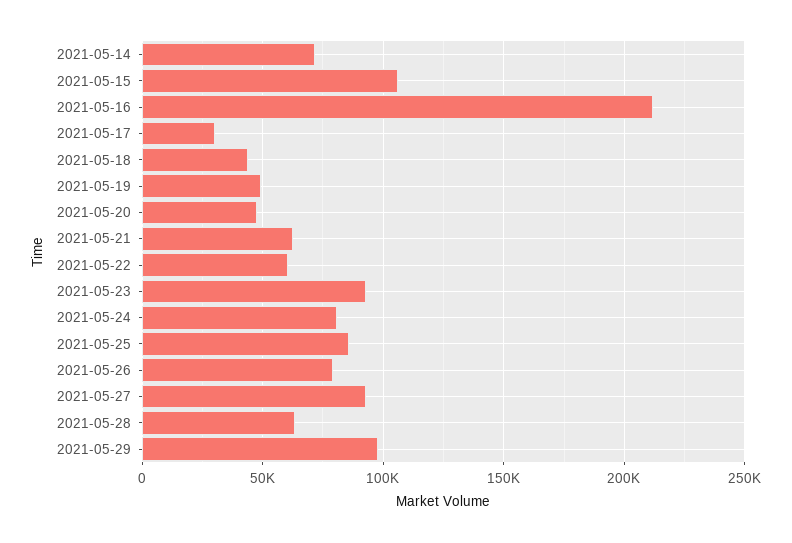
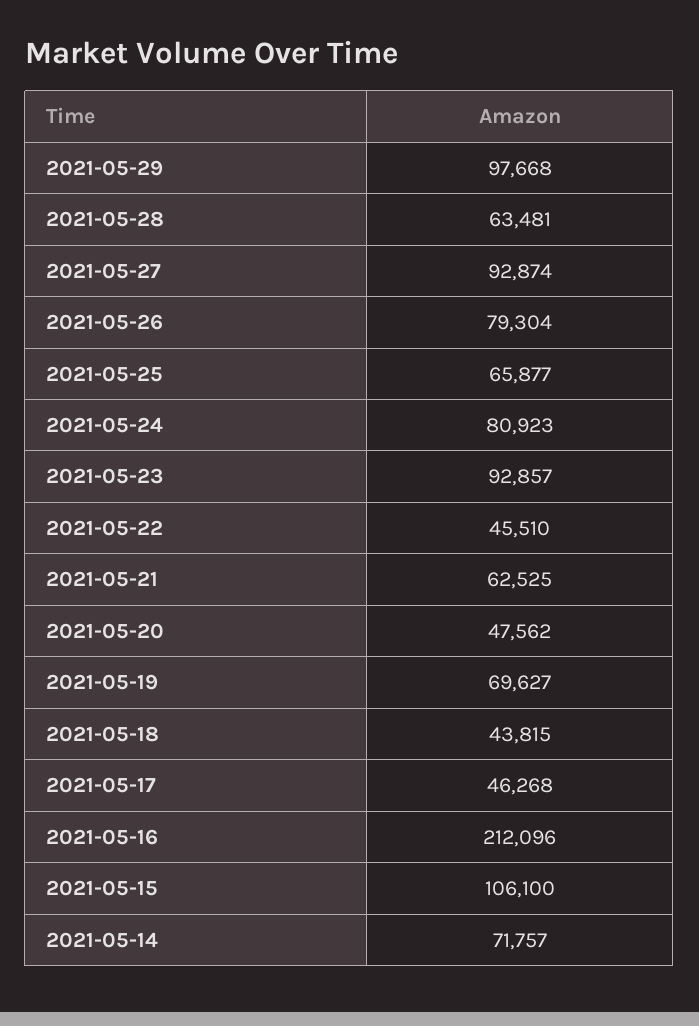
2021-05-17: 30000 -> 46268
2021-05-19: 50000 -> 69627
2021-05-22: 60000 -> 45510
2021-05-25: 85000 -> 65877

